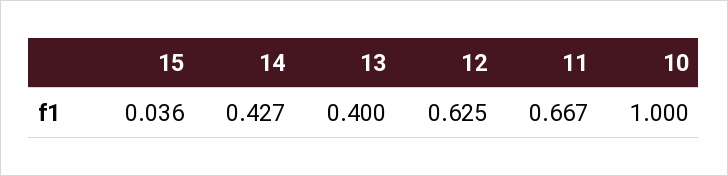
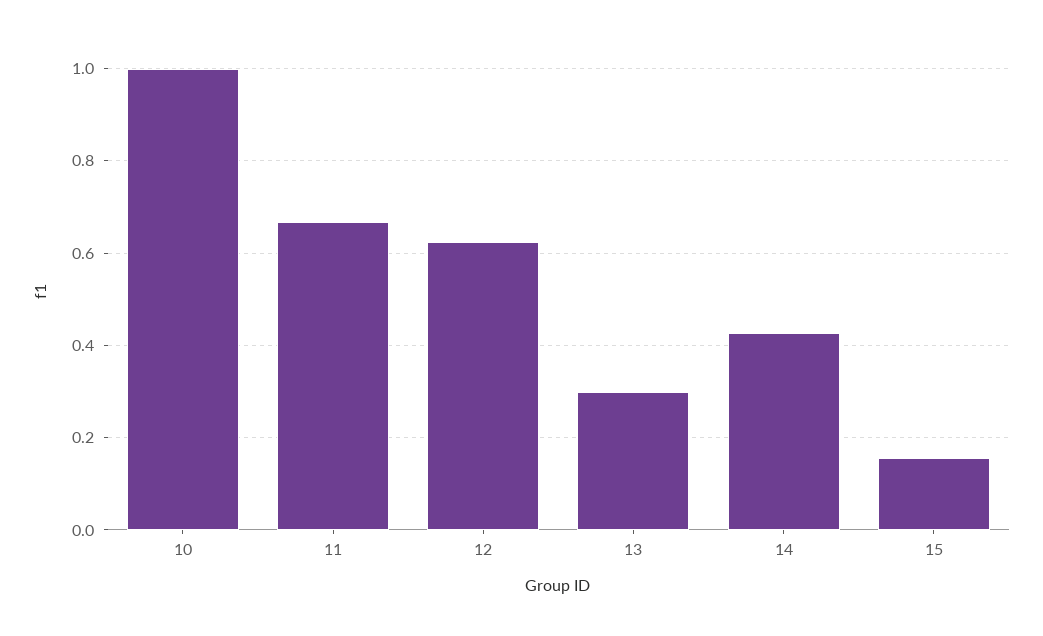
15: 0.036 -> 0.16
13: 0.4 -> 0.3

